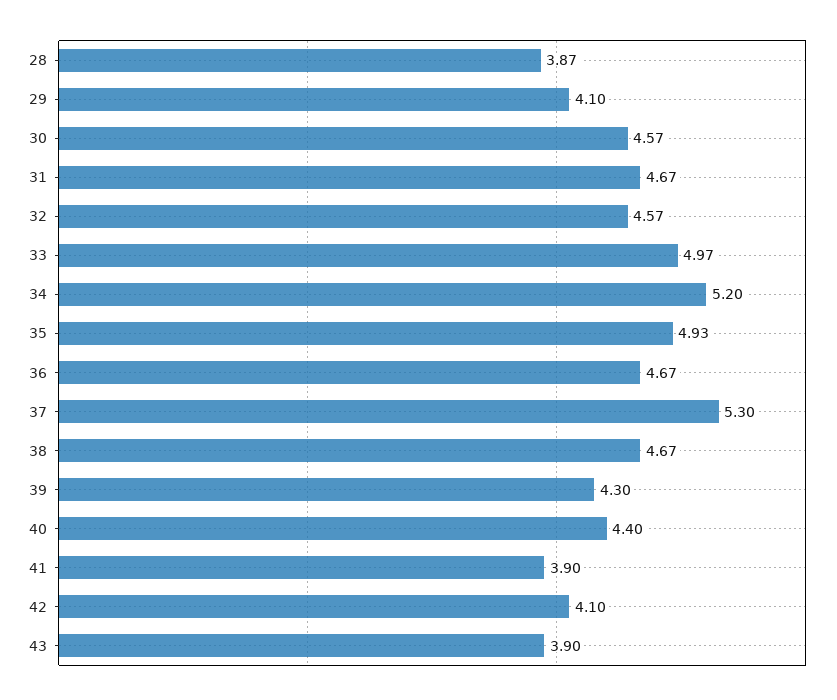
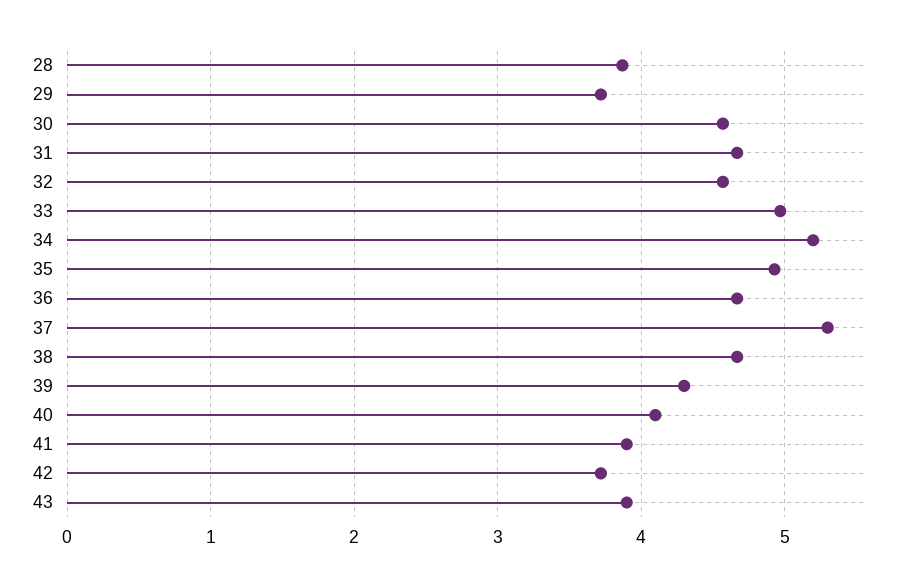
29: 4.1 -> 3.7
40: 4.4 -> 4.1
42: 4.1 -> 3.7

